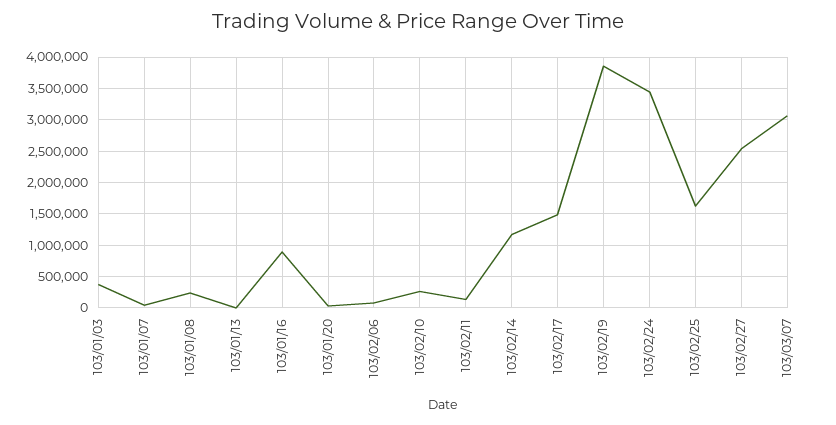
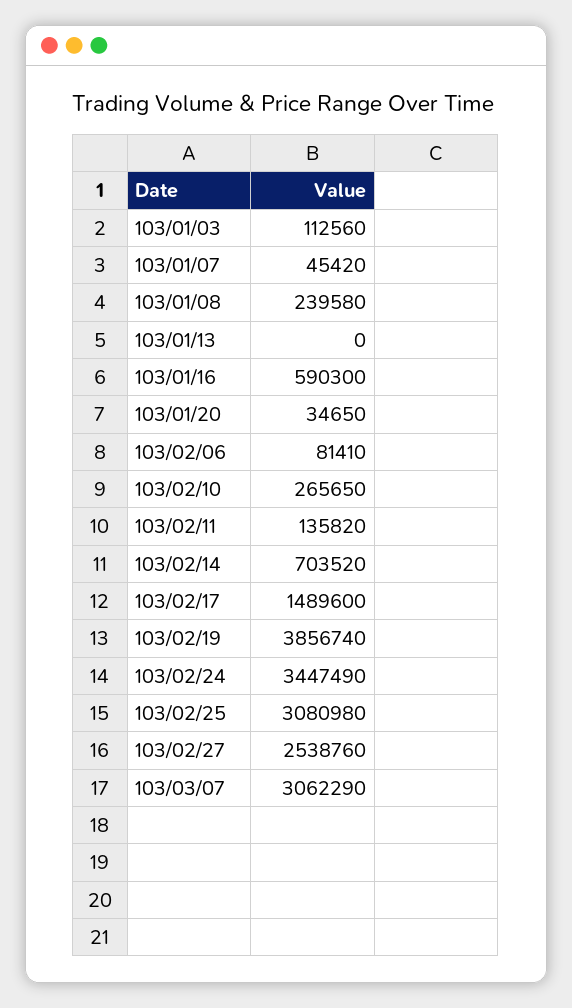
103/01/03: 400000 -> 112560
103/01/16: 900000 -> 590300
103/02/14: 1200000 -> 703520
103/02/25: 1600000 -> 3080980

